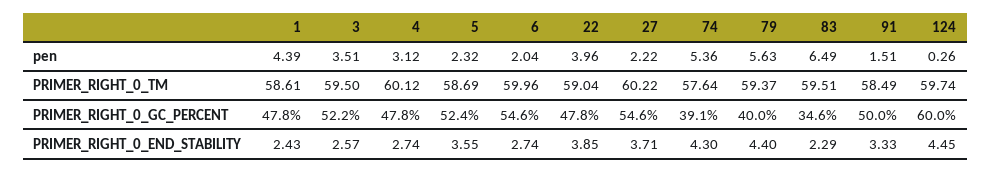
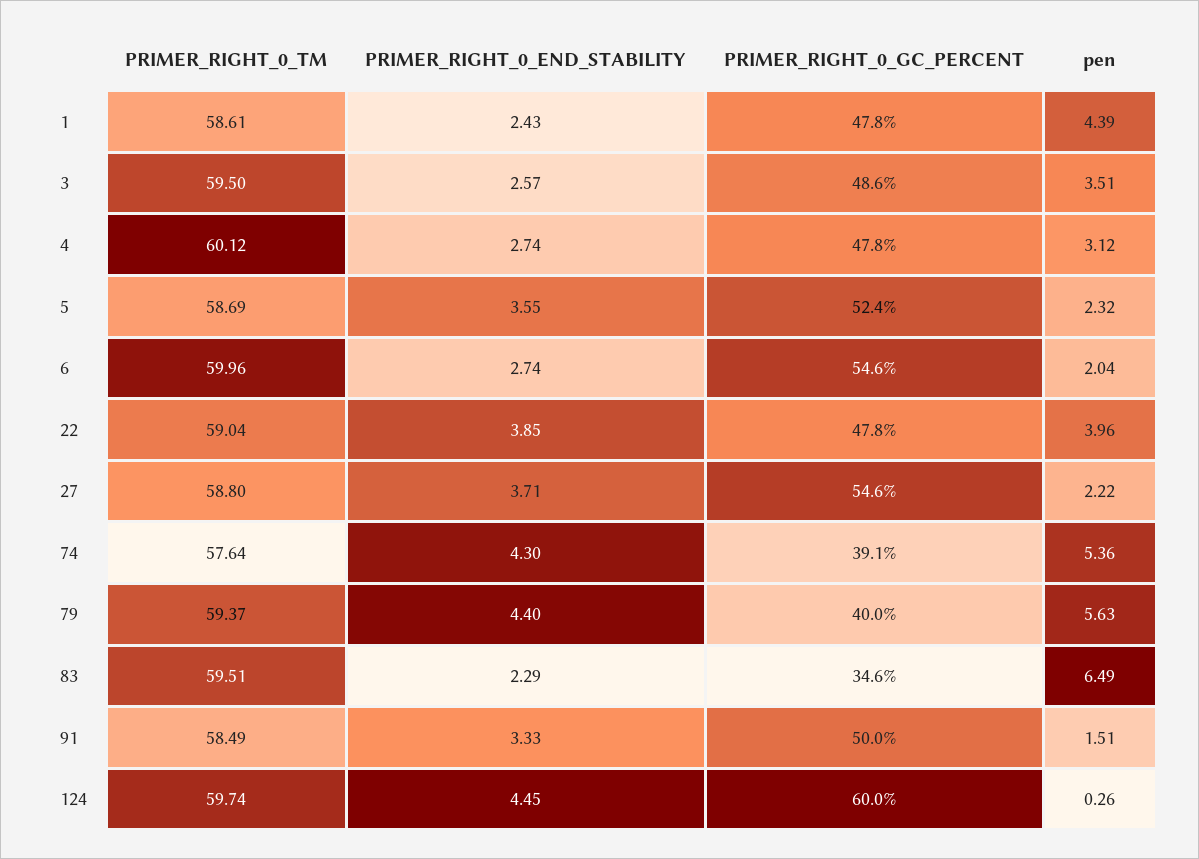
27, PRIMER_RIGHT_0_TM: 60.22 -> 58.8
3, PRIMER_RIGHT_0_GC_PERCENT: 52.2 -> 48.6

